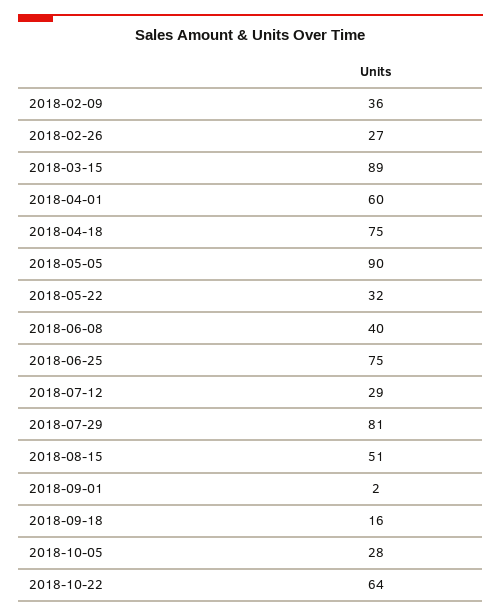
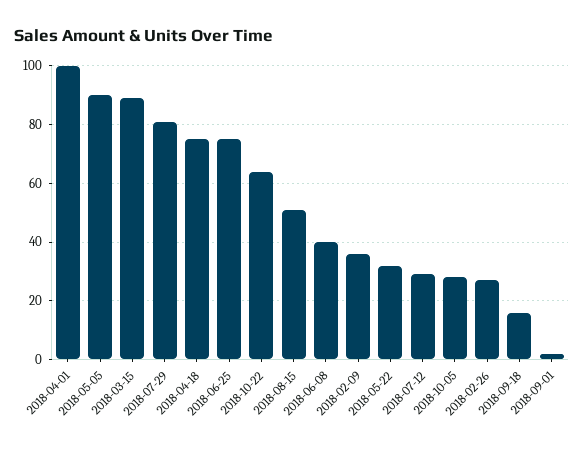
2018-04-01: 60 -> 100

